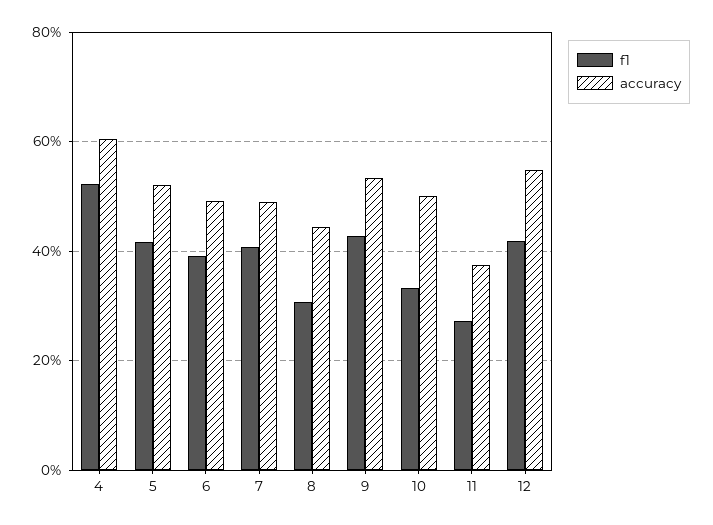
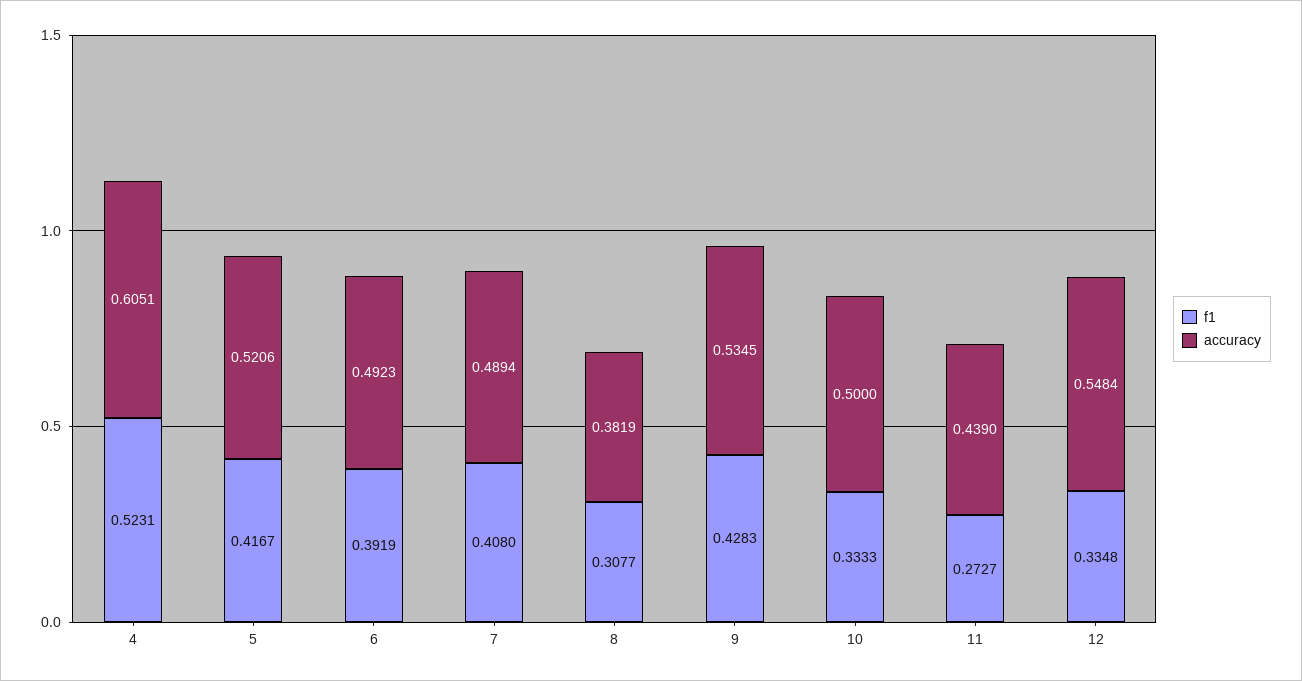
accuracy, 8: 0.44 -> 0.3819
accuracy, 11: 0.38 -> 0.439
f1, 12: 0.42 -> 0.3348

